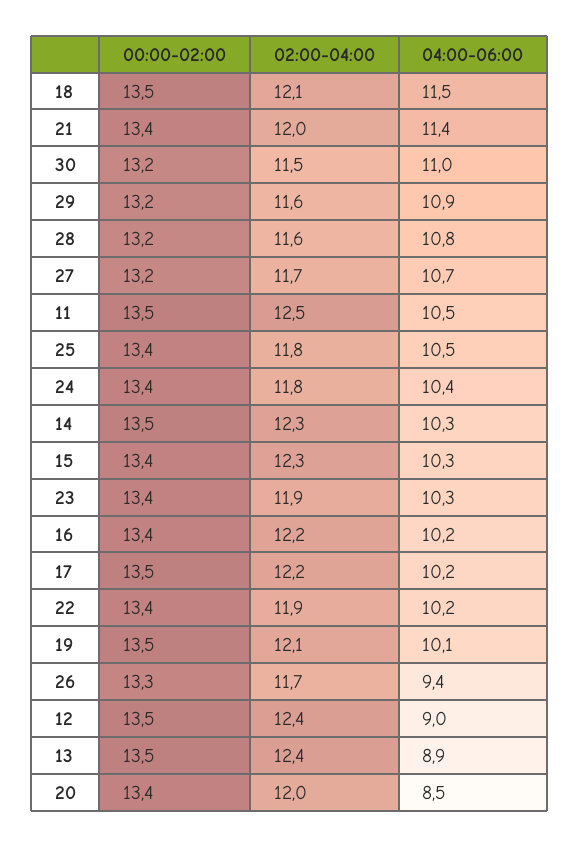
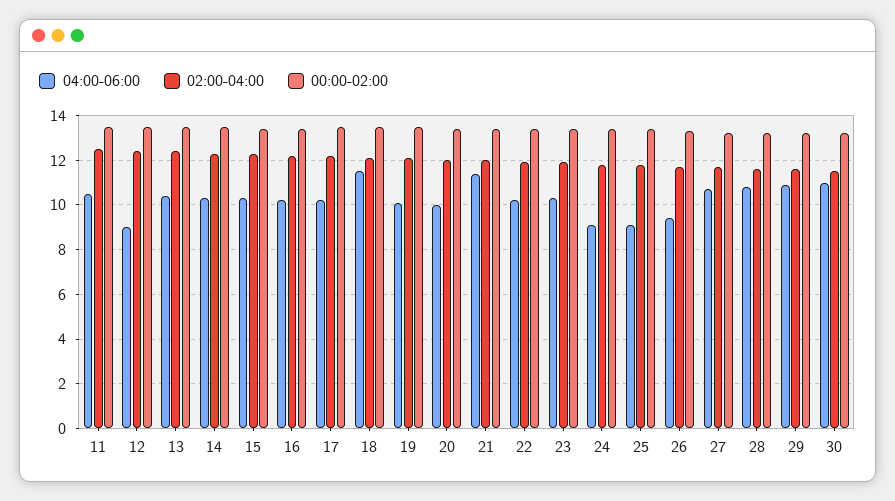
04:00-06:00, 25: 10.5 -> 9
04:00-06:00, 24: 10.4 -> 9
04:00-06:00, 13: 8.9 -> 10.5
04:00-06:00, 20: 8.5 -> 10

